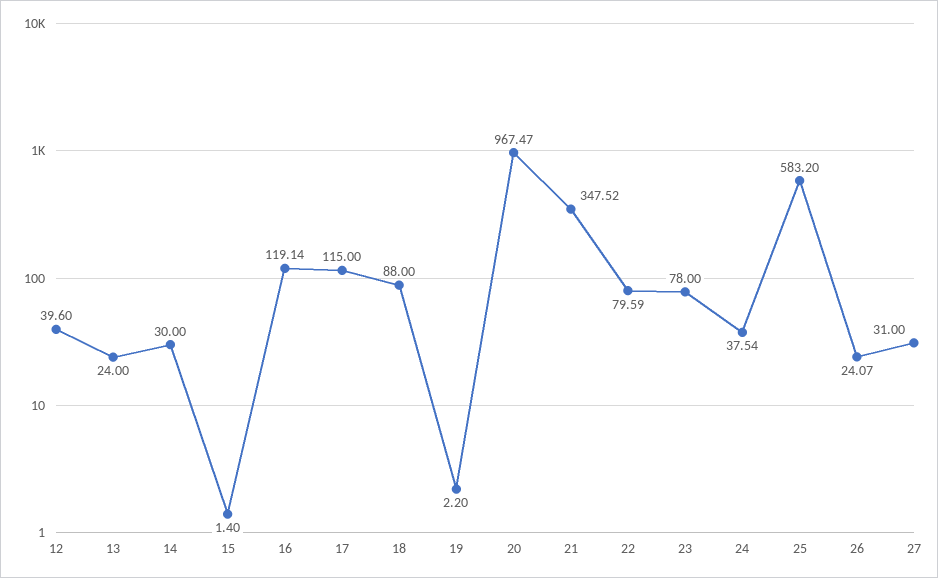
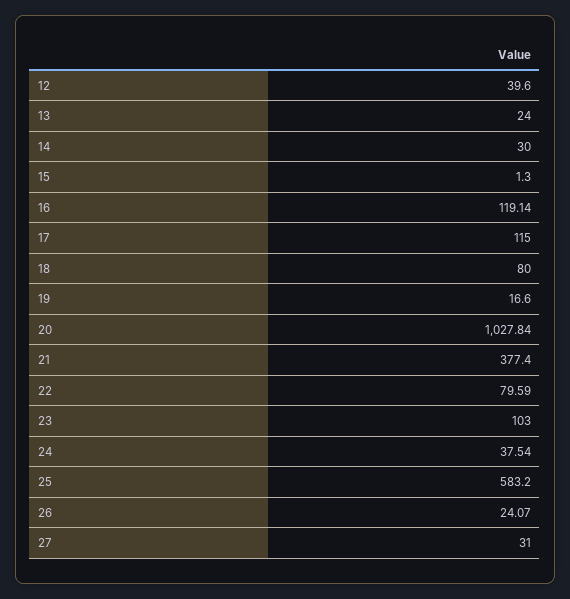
15: 1.4 -> 1.3
18: 88 -> 80
19: 2.2 -> 16.6
20: 967.47 -> 1027.84
21: 347.52 -> 377.4
23: 78 -> 103

